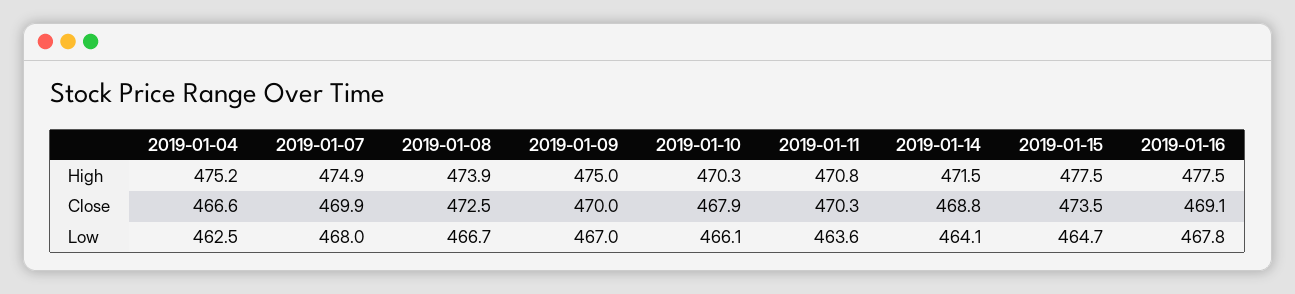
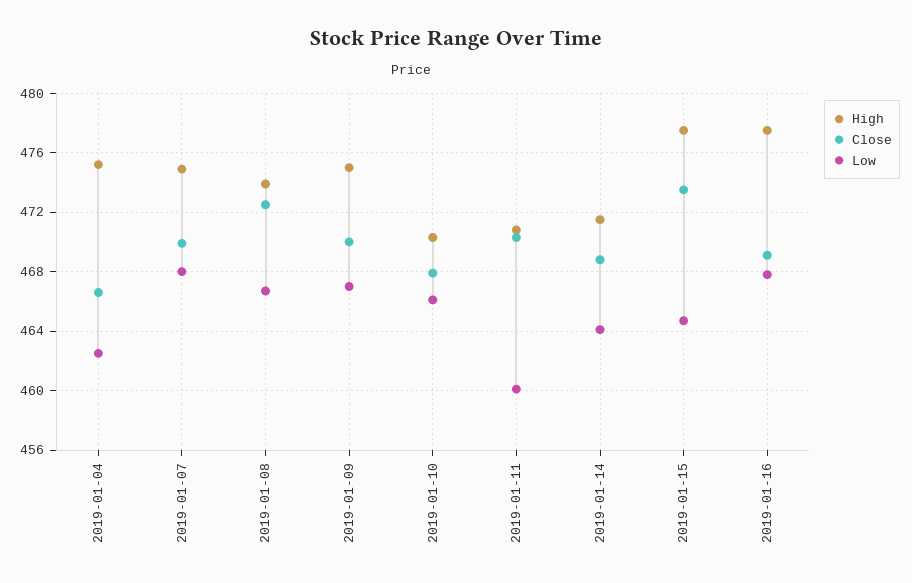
Low, 2019-01-11: 463.6 -> 460

